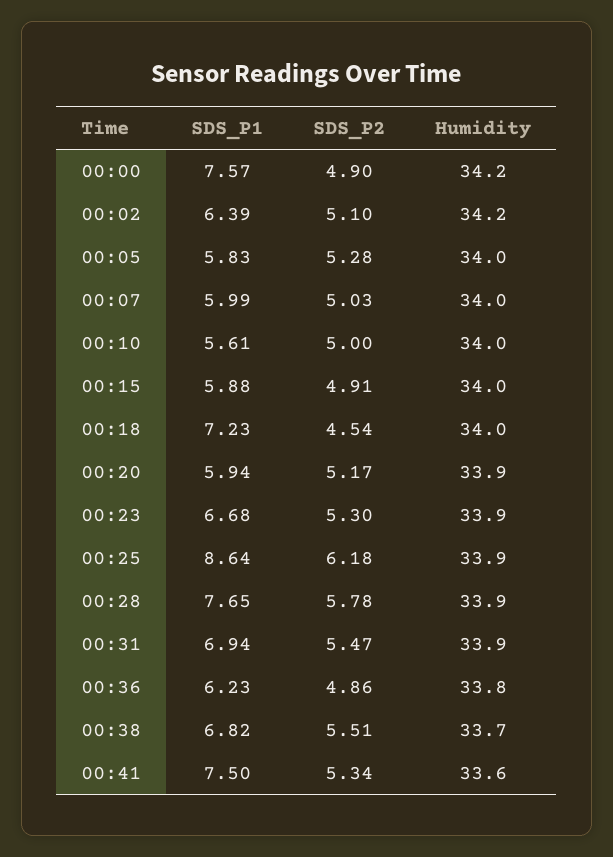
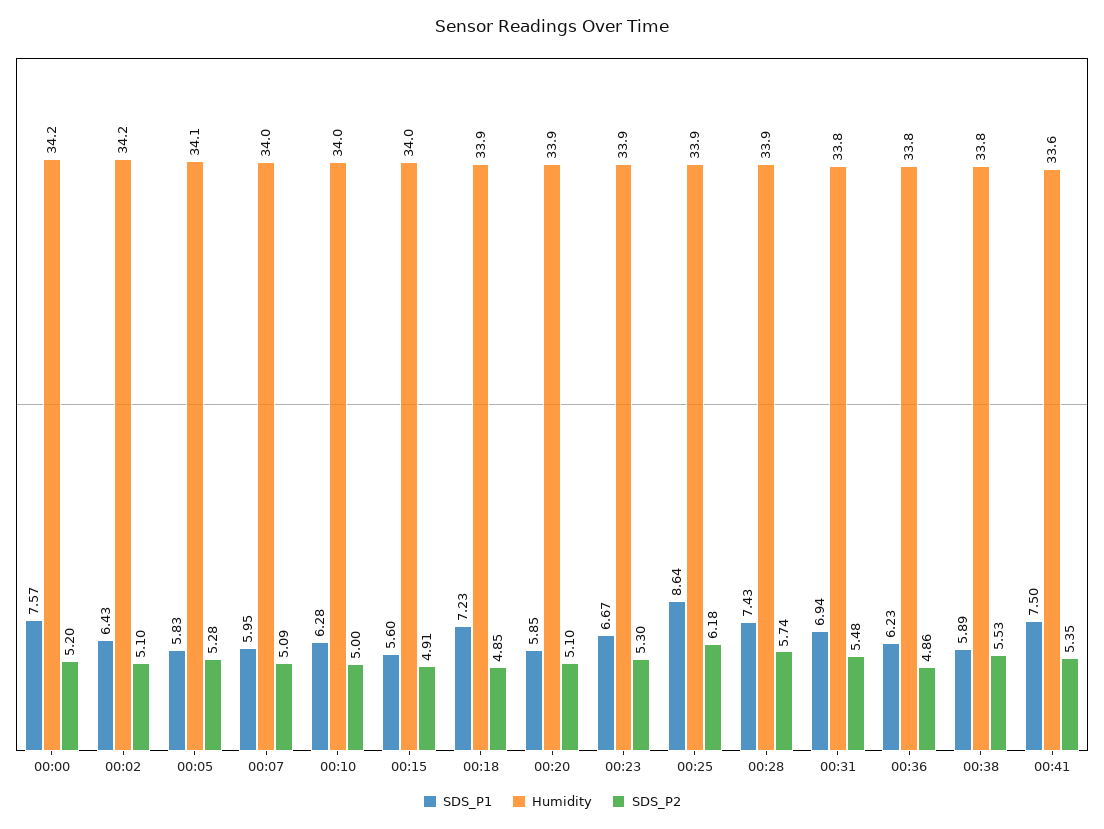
SDS_P2, 00:00: 4.9 -> 5.2
SDS_P1, 00:02: 6.39 -> 6.43
Humidity, 00:05: 34 -> 34.1
SDS_P1, 00:07: 5.99 -> 5.95
SDS_P2, 00:07: 5.03 -> 5.09
SDS_P1, 00:10: 5.61 -> 6.28
SDS_P1, 00:15: 5.88 -> 5.6
SDS_P2, 00:18: 4.54 -> 4.85
Humidity, 00:18: 34 -> 33.9
SDS_P1, 00:20: 5.94 -> 5.85
SDS_P2, 00:20: 5.17 -> 5.1
SDS_P1, 00:23: 6.68 -> 6.67
SDS_P1, 00:28: 7.65 -> 7.43
SDS_P2, 00:28: 5.78 -> 5.74
SDS_P2, 00:31: 5.47 -> 5.48
Humidity, 00:31: 33.9 -> 33.8
SDS_P1, 00:38: 6.82 -> 5.89
SDS_P2, 00:38: 5.51 -> 5.53
Humidity, 00:38: 33.7 -> 33.8
SDS_P2, 00:41: 5.34 -> 5.35

